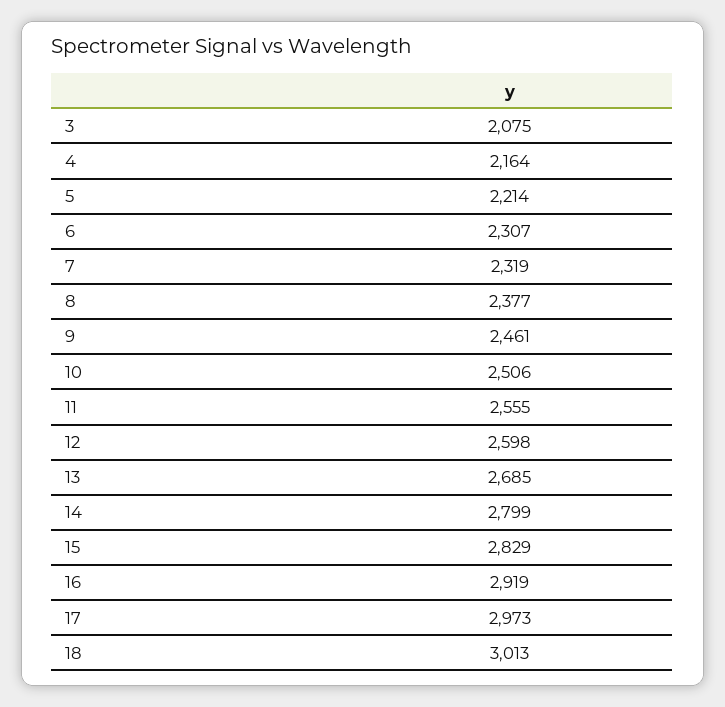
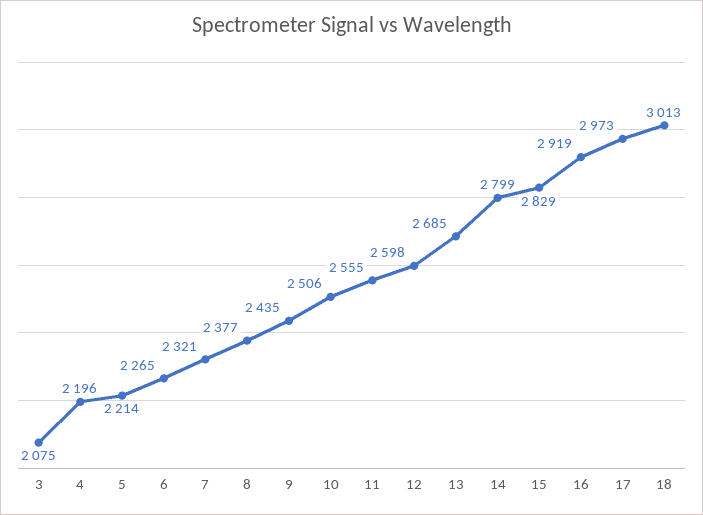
4: 2164 -> 2196
6: 2307 -> 2265
7: 2319 -> 2321
9: 2461 -> 2435

